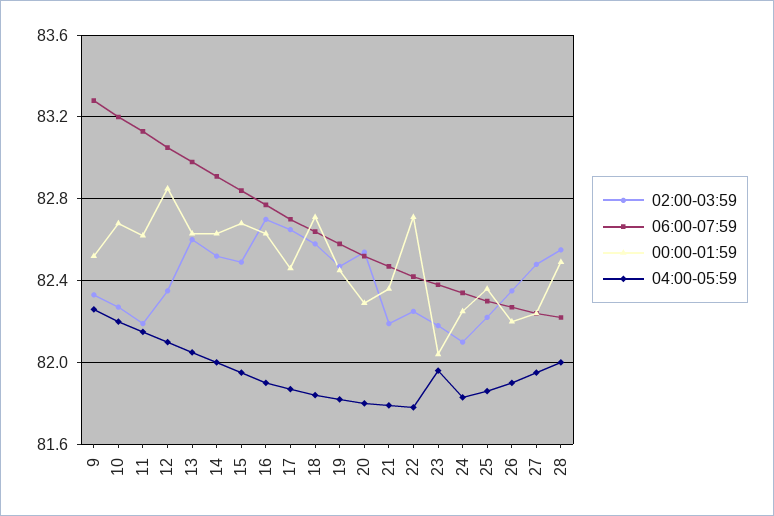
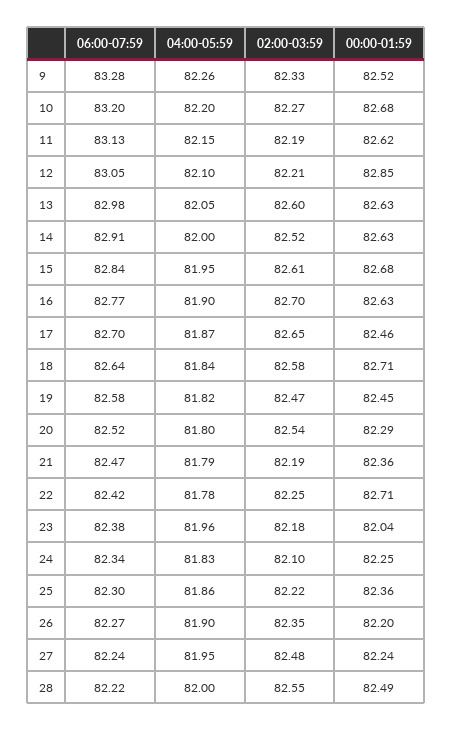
02:00-03:59, 12: 82.35 -> 82.21
02:00-03:59, 15: 82.5 -> 82.61

